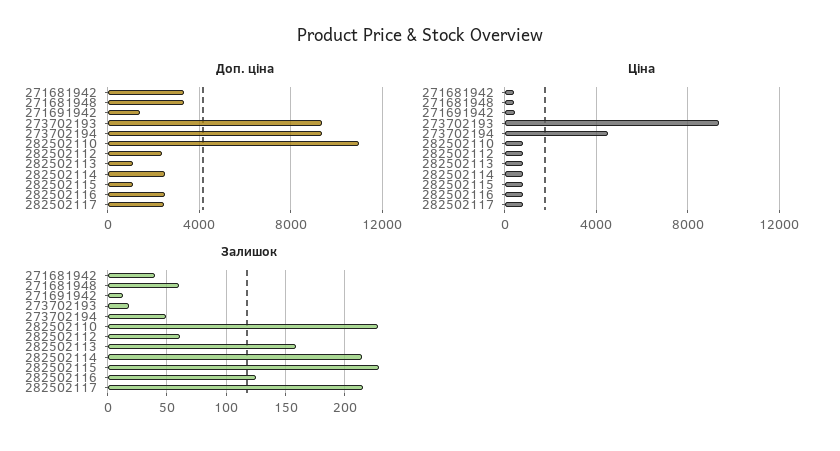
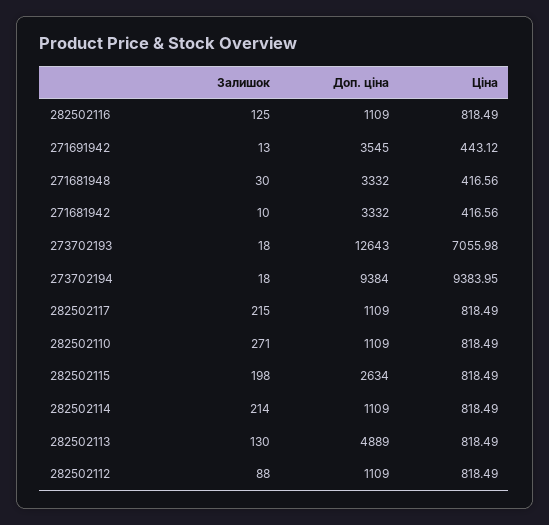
Доп. ціна, 271691942: 1500 -> 3545
Доп. ціна, 273702193: 9500 -> 12643
Доп. ціна, 282502110: 11000 -> 1109
Доп. ціна, 282502112: 2500 -> 1109
Доп. ціна, 282502113: 1000 -> 4889
Доп. ціна, 282502114: 2500 -> 1109
Доп. ціна, 282502115: 1000 -> 2634
Доп. ціна, 282502116: 2500 -> 1109
Доп. ціна, 282502117: 2500 -> 1109
Ціна, 273702193: 9500 -> 7055.98
Ціна, 273702194: 4500 -> 9383.95
Залишок, 271681942: 40 -> 10
Залишок, 271681948: 60 -> 30
Залишок, 273702194: 50 -> 18
Залишок, 282502110: 230 -> 271
Залишок, 282502112: 60 -> 88
Залишок, 282502113: 160 -> 130
Залишок, 282502115: 230 -> 198

